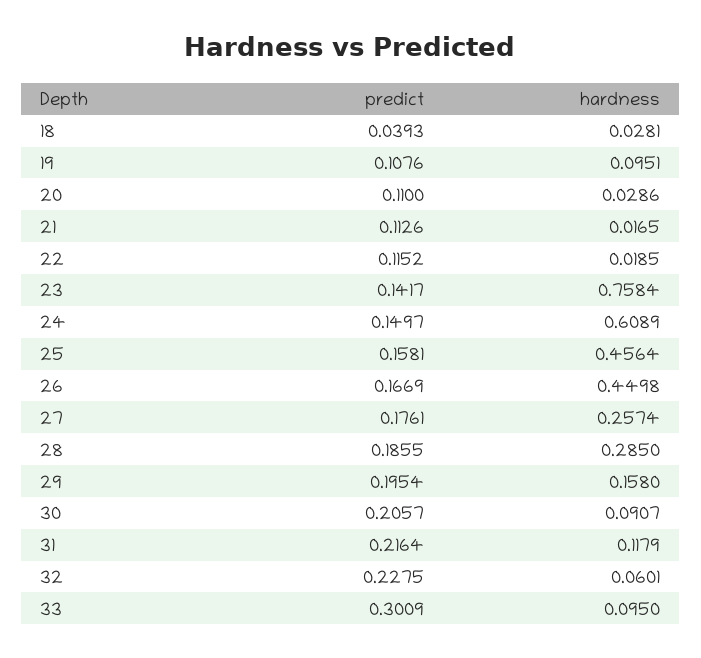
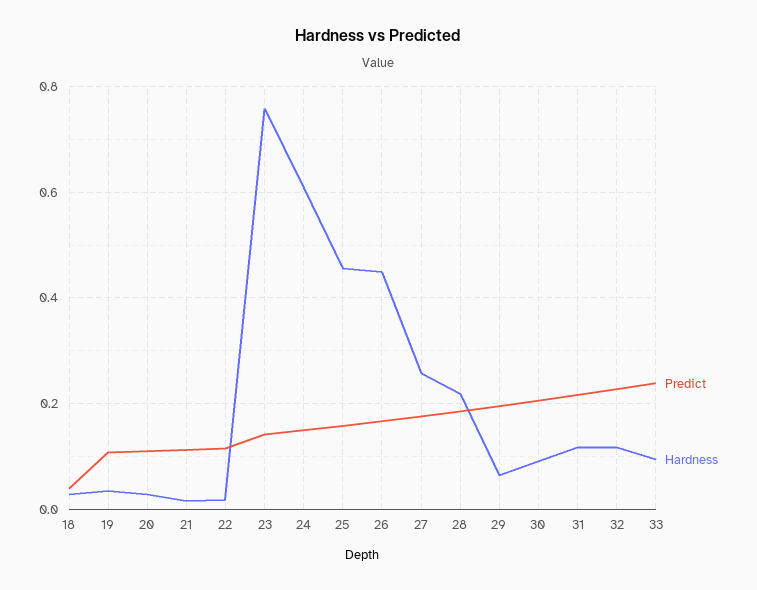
hardness, 19: 0.0951 -> 0.04
hardness, 28: 0.285 -> 0.22
hardness, 29: 0.158 -> 0.06
hardness, 32: 0.0601 -> 0.12
predict, 33: 0.3009 -> 0.24

